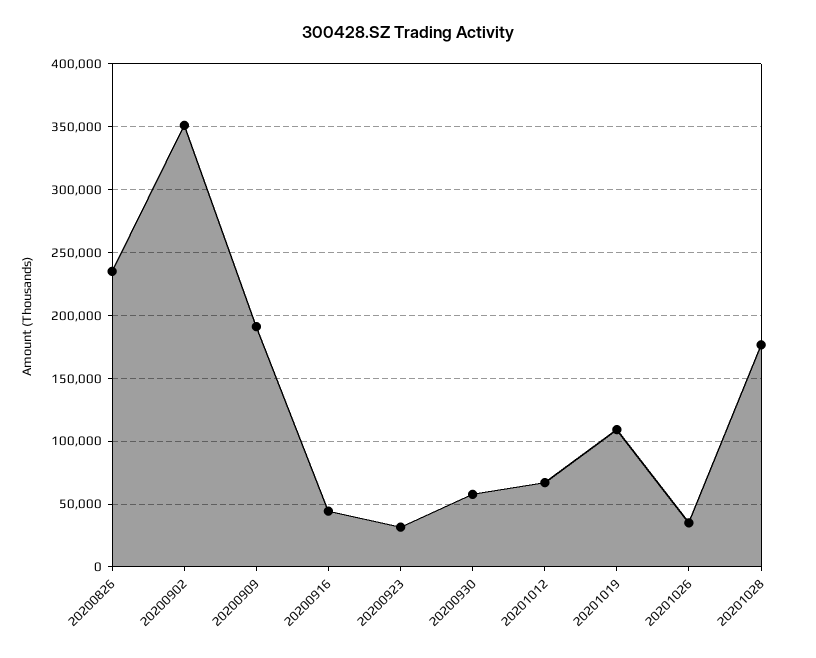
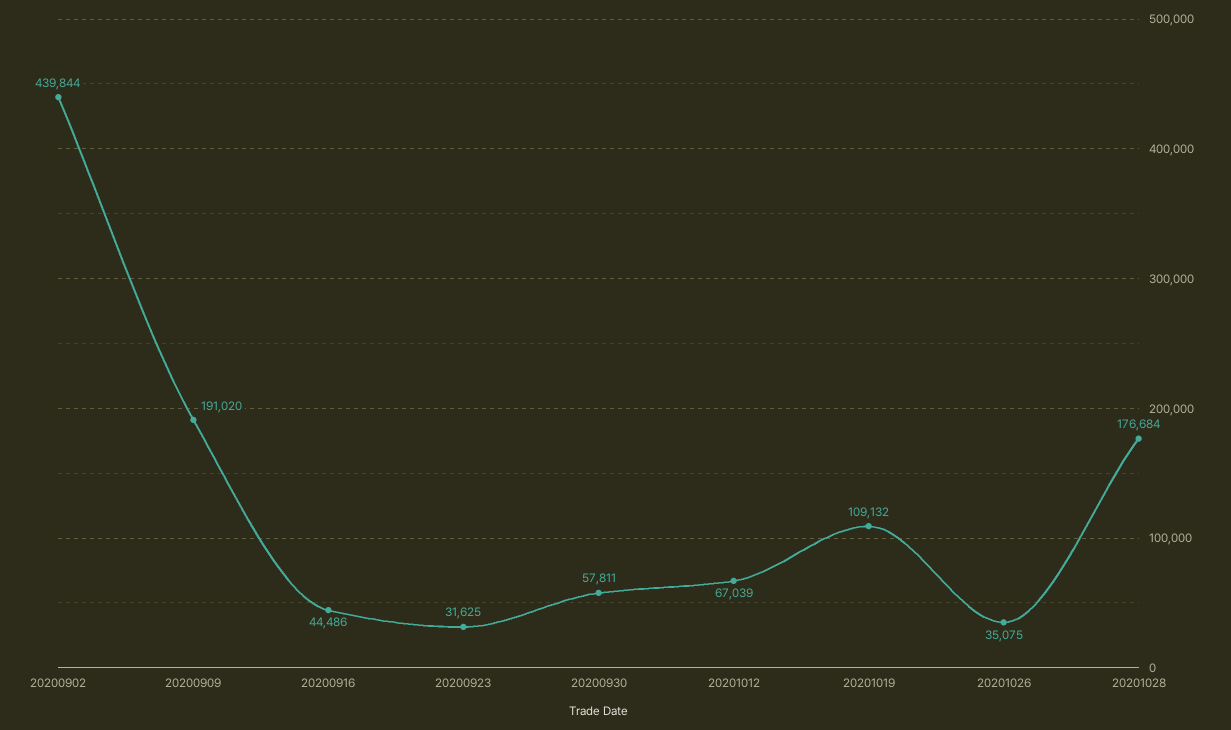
20200826: 235000 -> none
20200902: 350000 -> 439844

